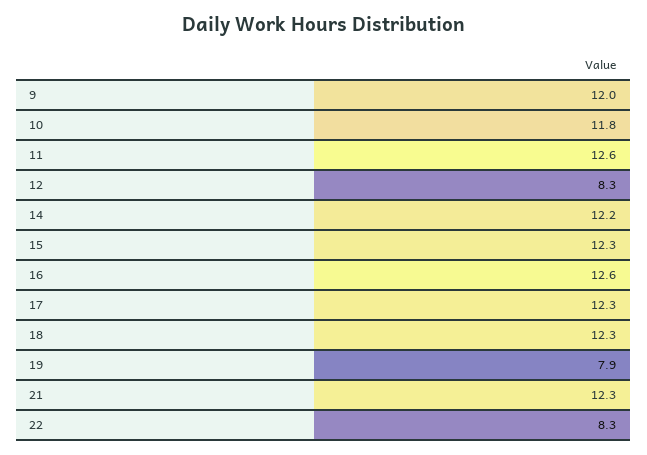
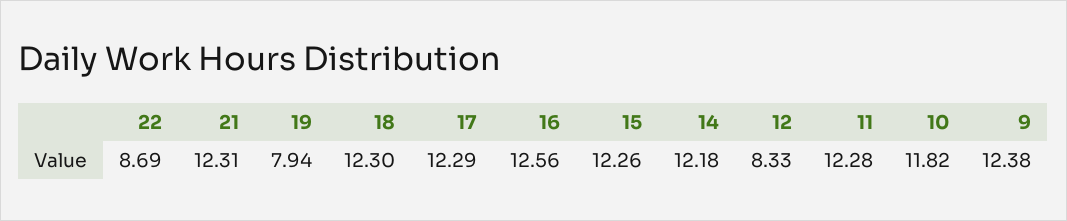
9: 12 -> 12.38
11: 12.6 -> 12.28
22: 8.3 -> 8.69

